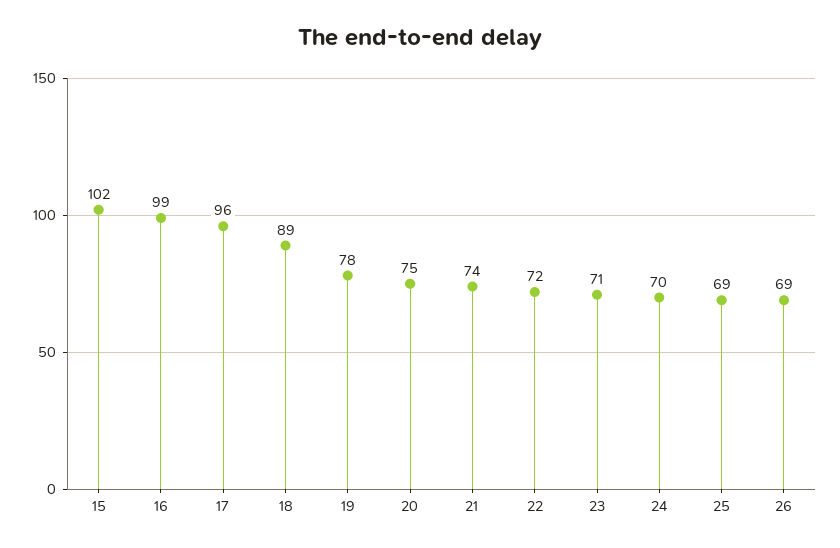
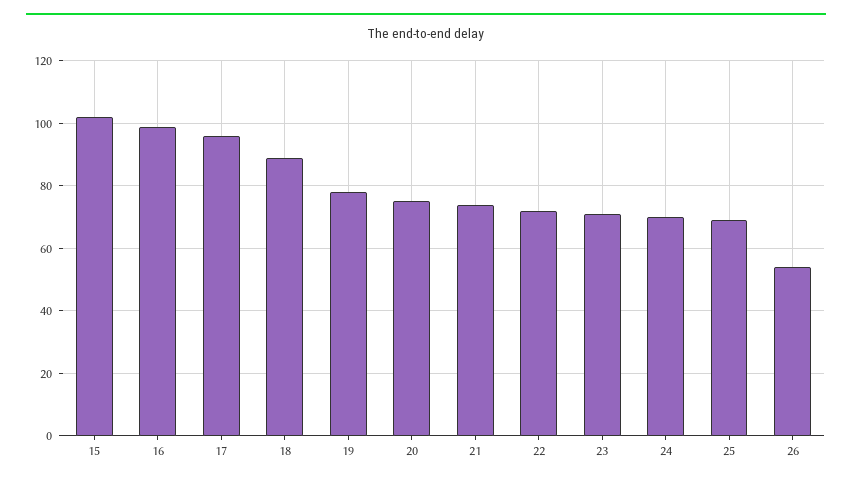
26: 69 -> 55

